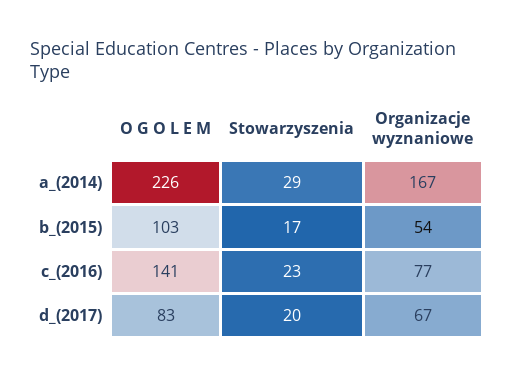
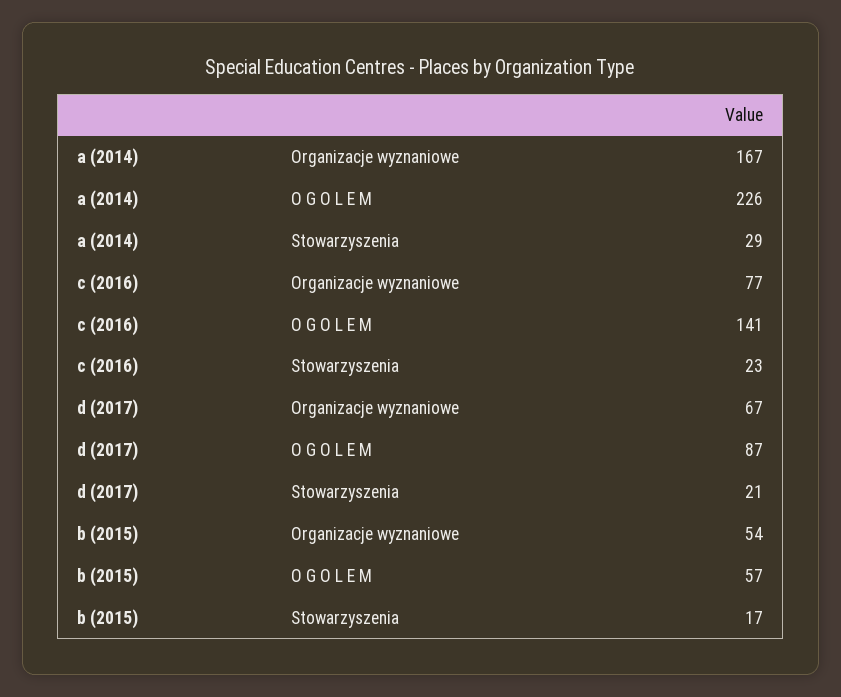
O G O L E M, b_(2015): 103 -> 57
O G O L E M, d_(2017): 83 -> 87
Stowarzyszenia, d_(2017): 20 -> 21

